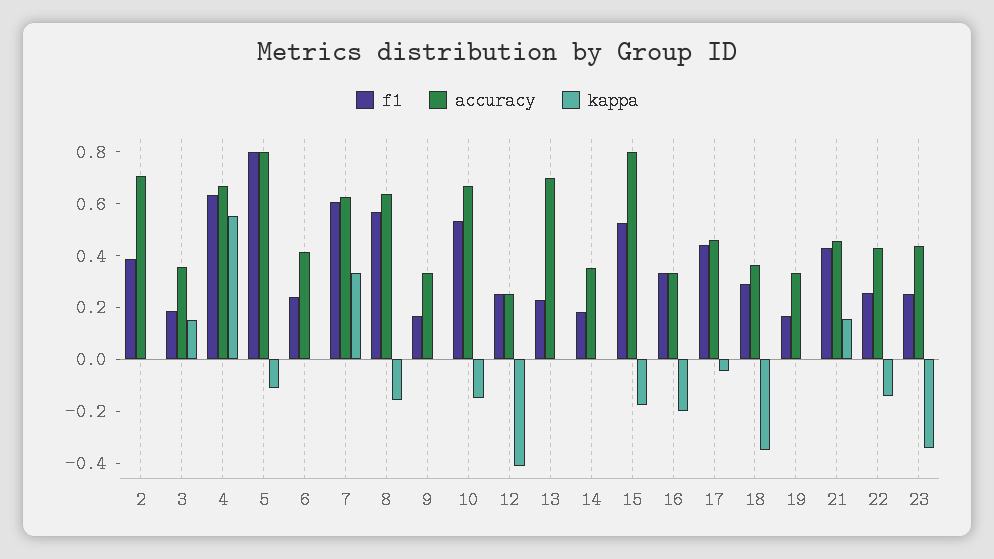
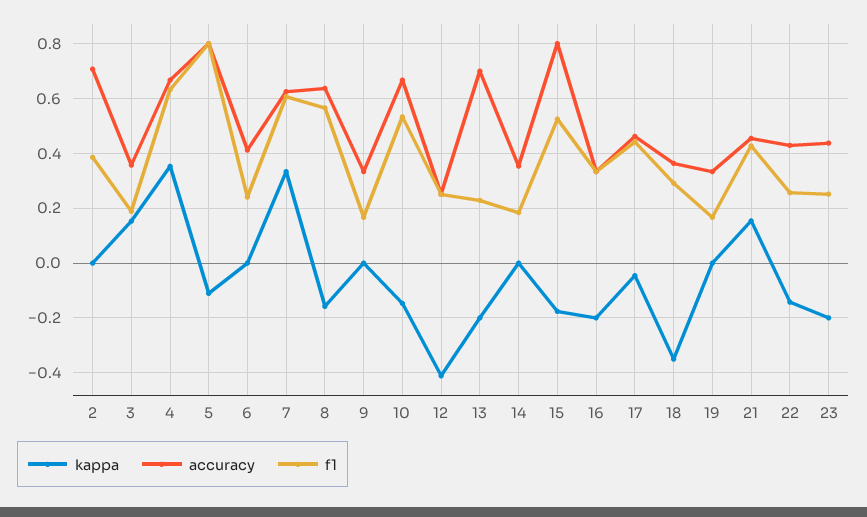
kappa, 4: 0.55 -> 0.35
kappa, 13: 0 -> -0.2
kappa, 23: -0.35 -> -0.2

